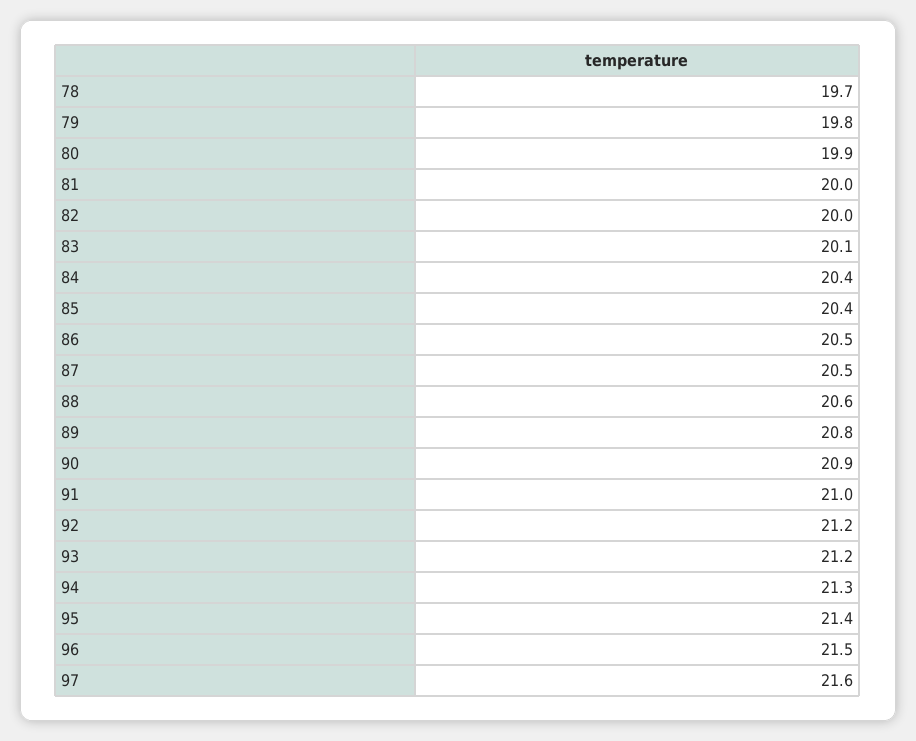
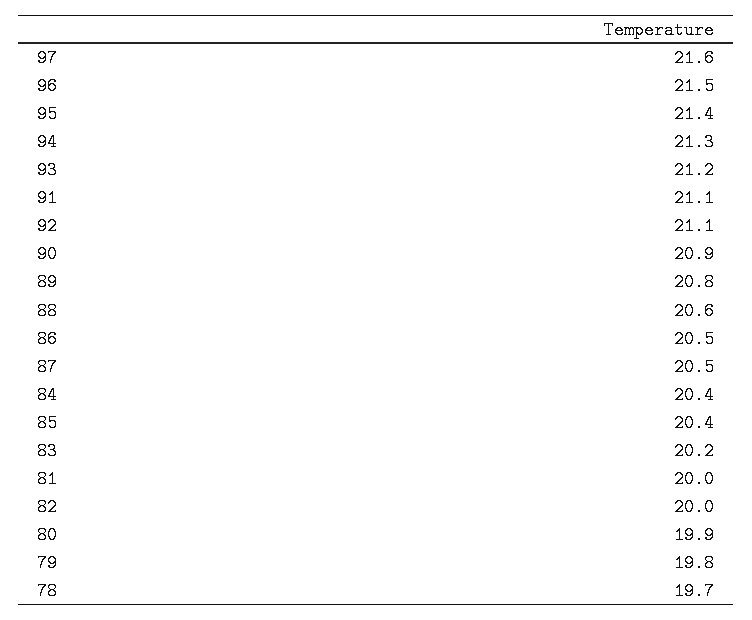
83: 20.1 -> 20.2
91: 21 -> 21.1
92: 21.2 -> 21.1

